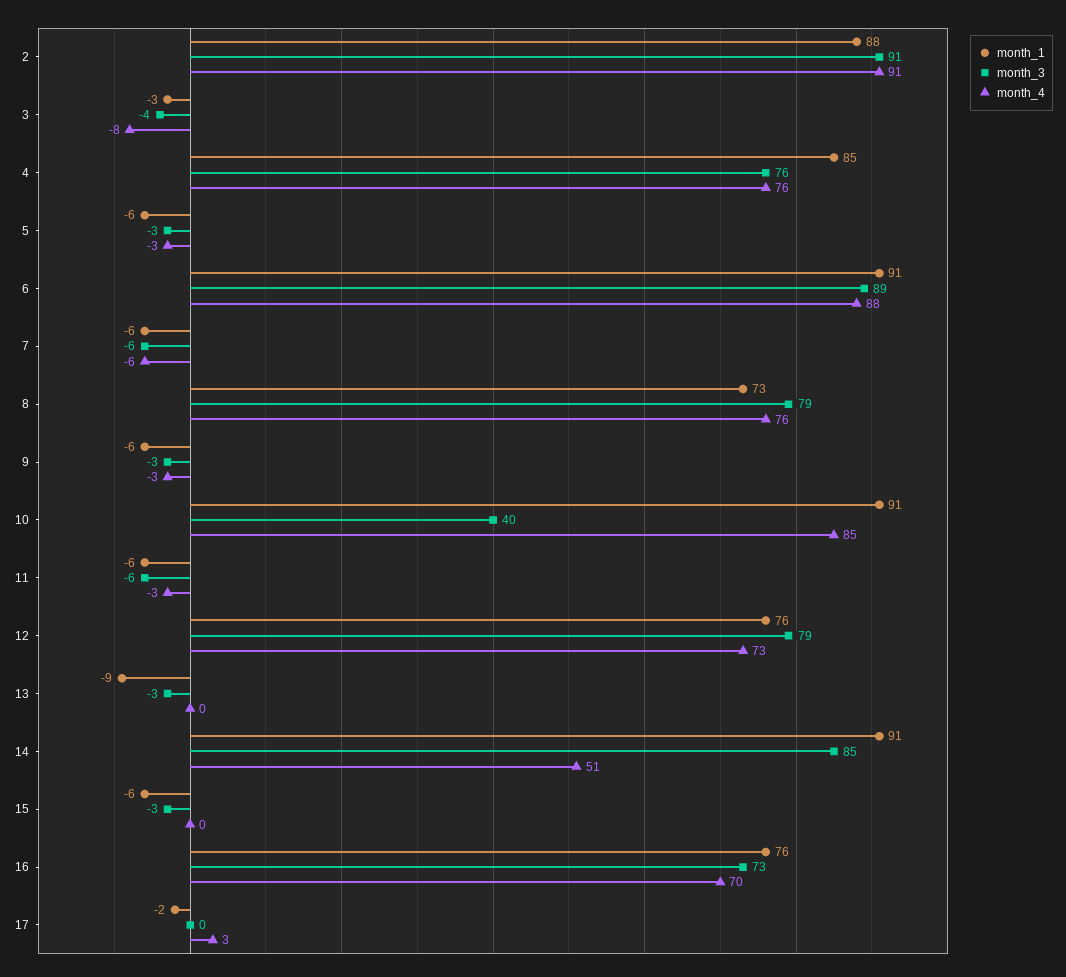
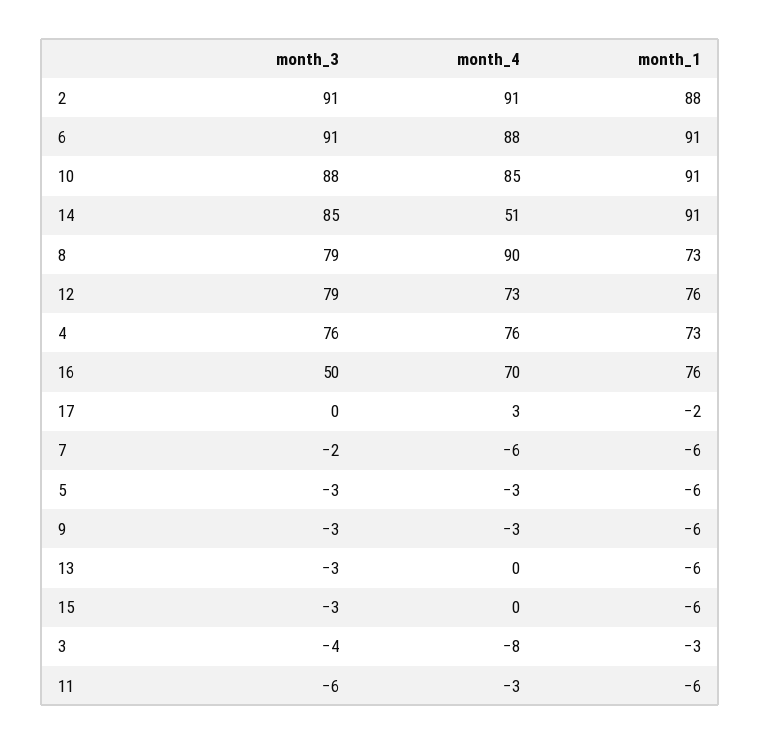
month_1, 4: 85 -> 73
month_3, 6: 89 -> 91
month_3, 7: -6 -> -2
month_4, 8: 76 -> 90
month_3, 10: 40 -> 88
month_1, 13: -9 -> -6
month_3, 16: 73 -> 50

